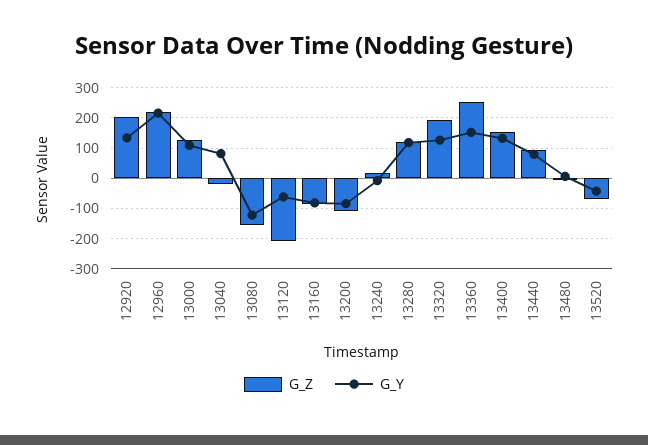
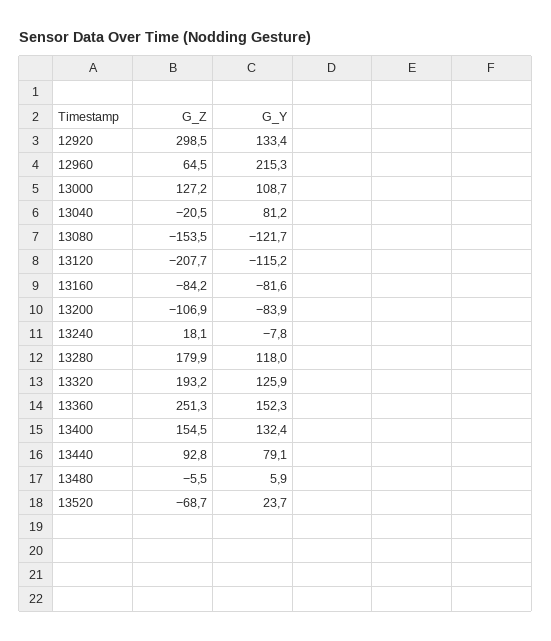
G_Z, 12920: 200 -> 298.5
G_Z, 12960: 220 -> 64.5
G_Y, 13120: -60 -> -115.2
G_Z, 13280: 120 -> 179.9
G_Y, 13520: -40 -> 23.7

